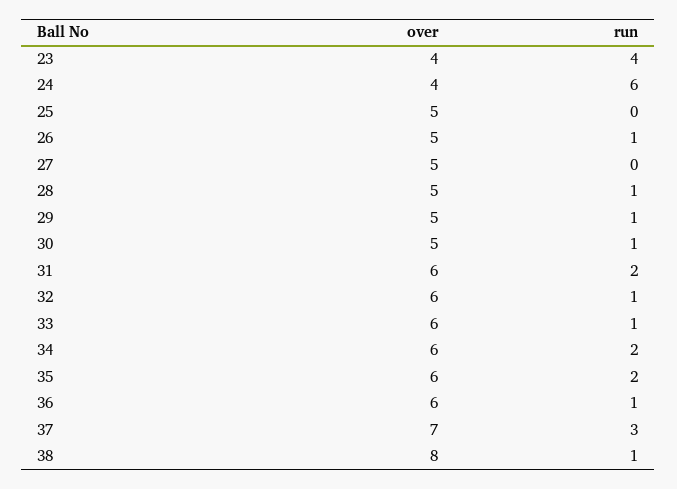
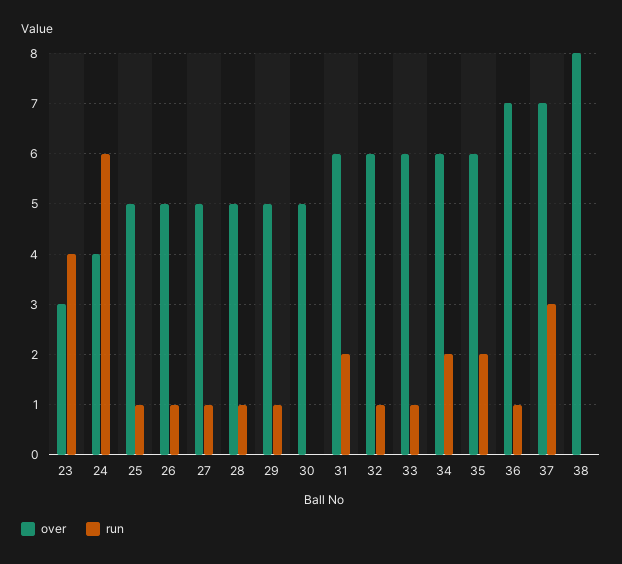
over, 23: 4 -> 3
run, 25: 0 -> 1
run, 27: 0 -> 1
run, 30: 1 -> 0
over, 36: 6 -> 7
run, 38: 1 -> 0

